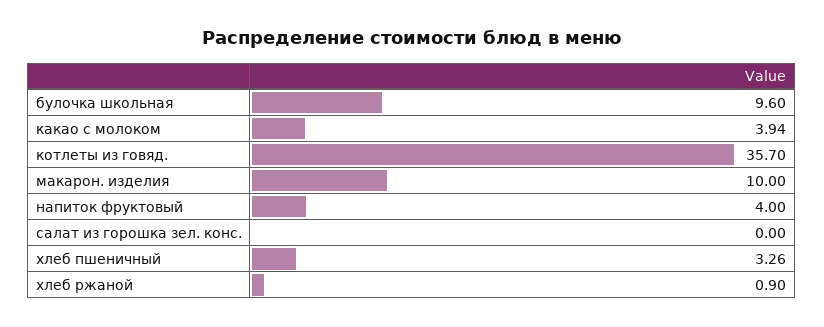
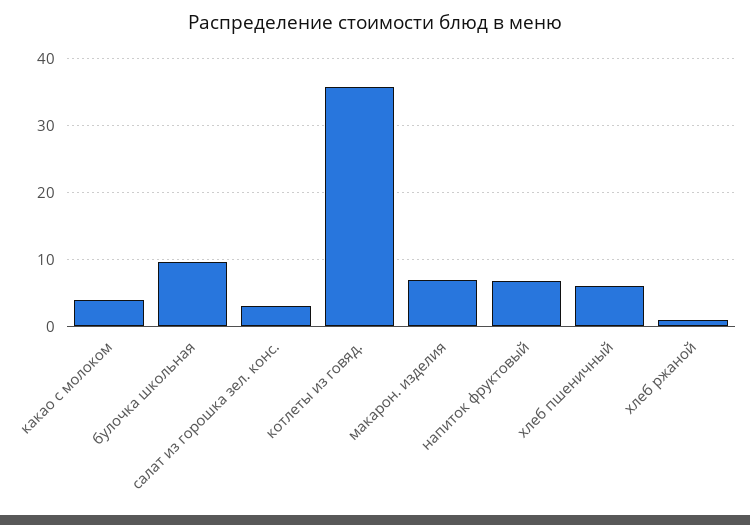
макарон. изделия: 10 -> 7
напиток фруктовый: 4 -> 7
салат из горошка зел. конс.: 0 -> 3
хлеб пшеничный: 3.26 -> 6

